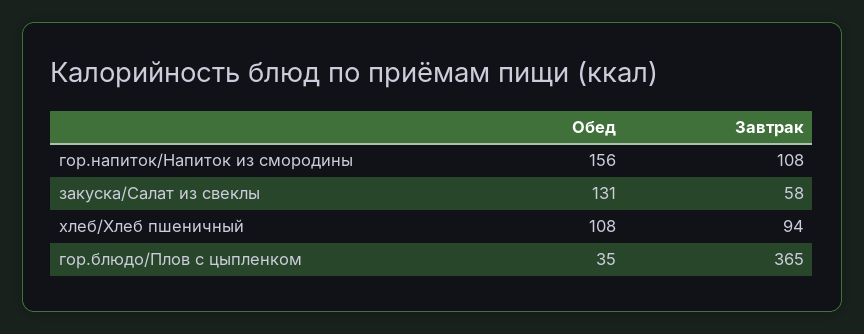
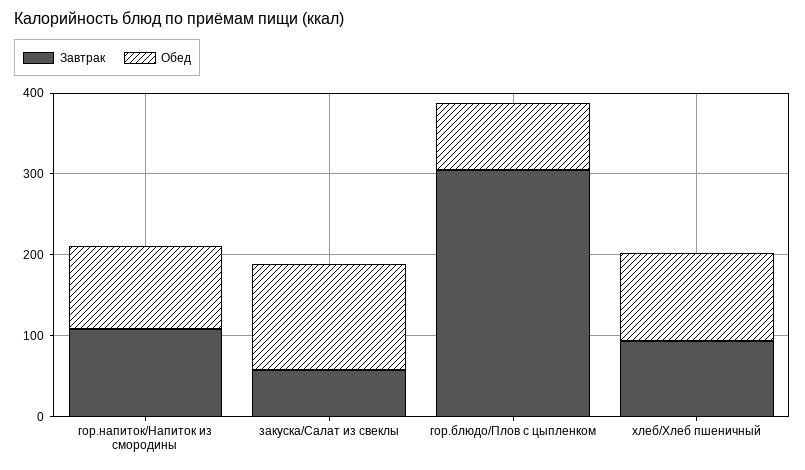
Обед, гор.напиток/Напиток из смородины: 156 -> 100
Обед, гор.блюдо/Плов с цыпленком: 35 -> 80
Завтрак, гор.блюдо/Плов с цыпленком: 365 -> 300

